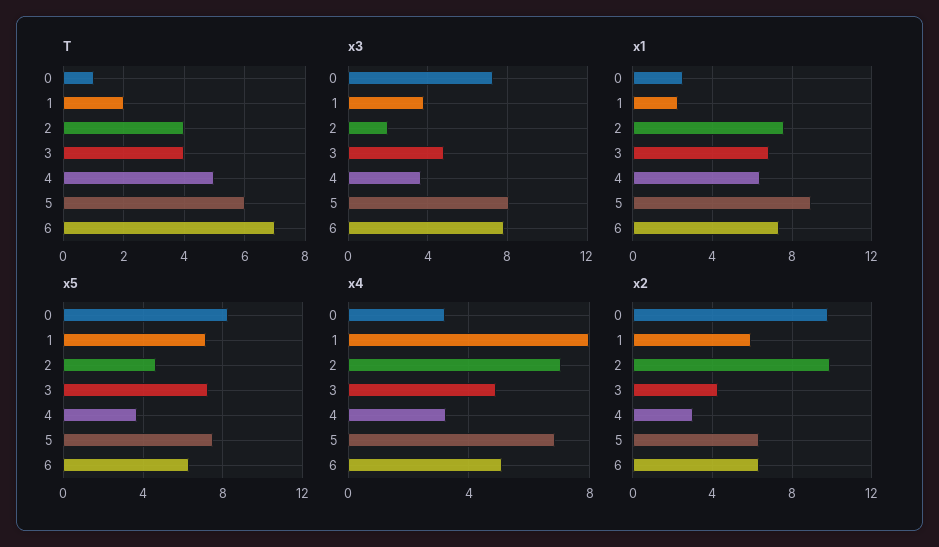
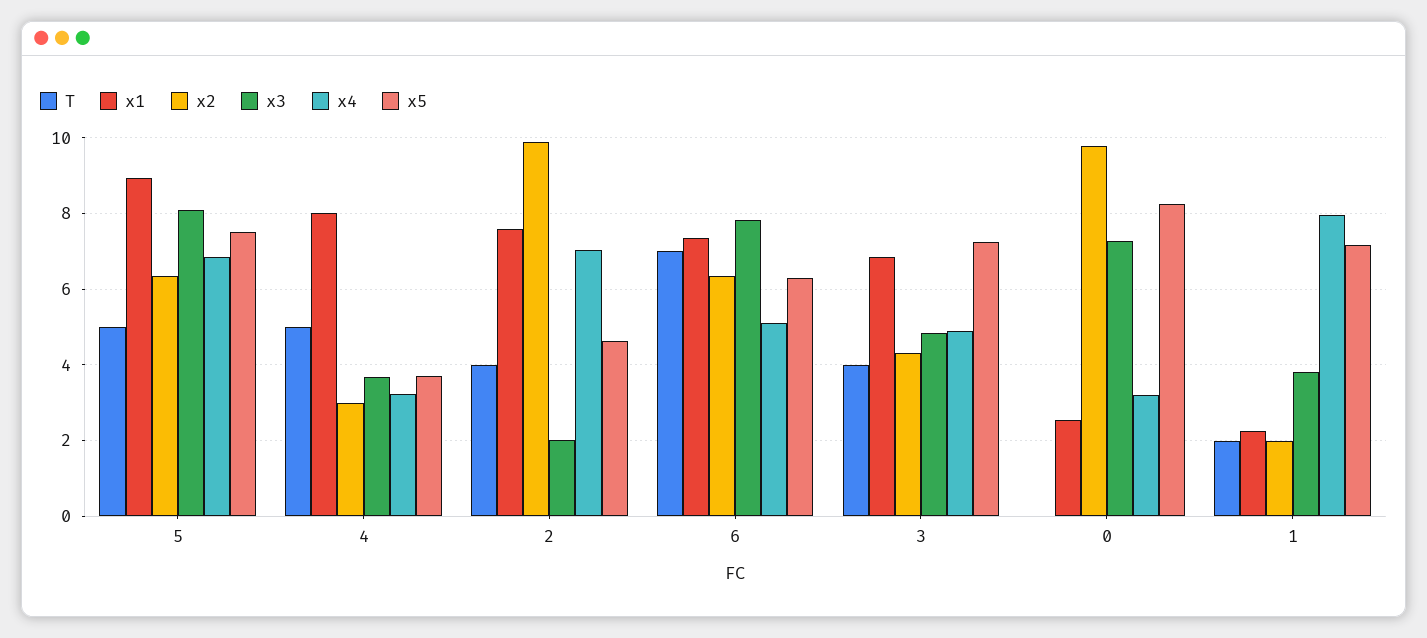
T, 0: 1 -> 0
T, 5: 6 -> 5
x1, 4: 6.5 -> 8
x2, 1: 6 -> 2

